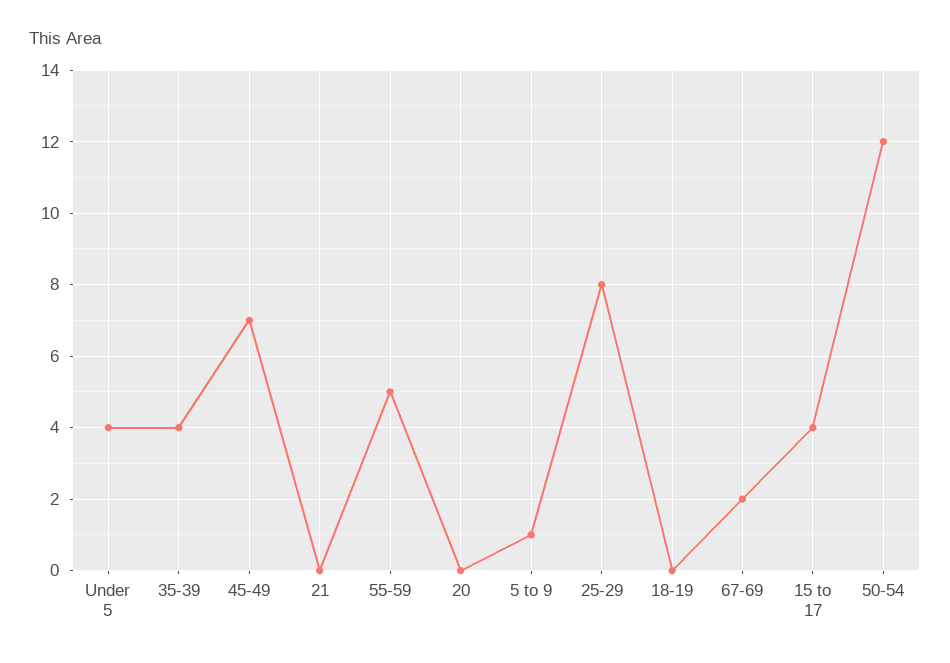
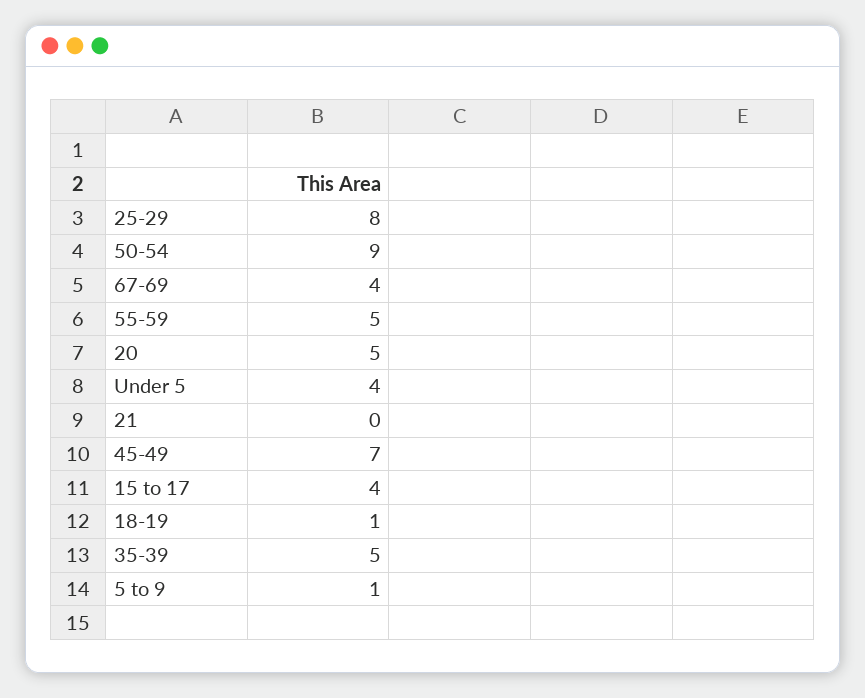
35-39: 4 -> 5
20: 0 -> 5
18-19: 0 -> 1
67-69: 2 -> 4
50-54: 12 -> 9

